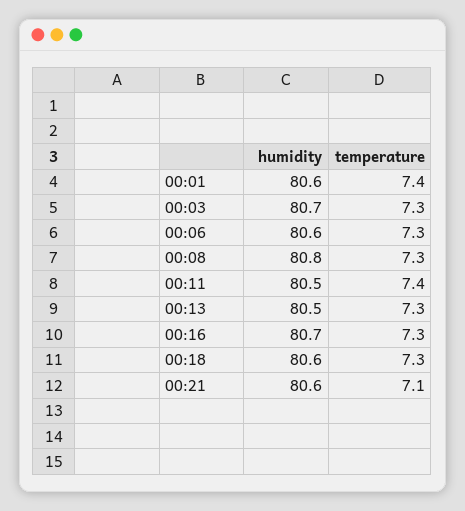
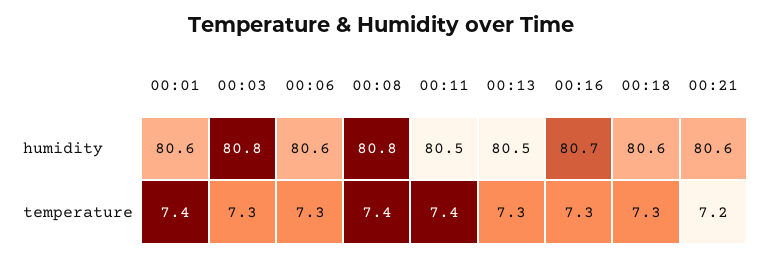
humidity, 00:03: 80.7 -> 80.8
temperature, 00:08: 7.3 -> 7.4
temperature, 00:21: 7.1 -> 7.2

